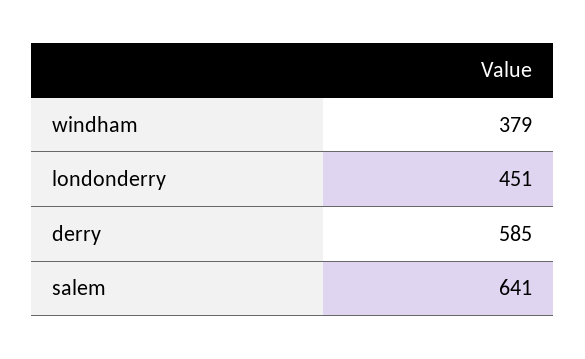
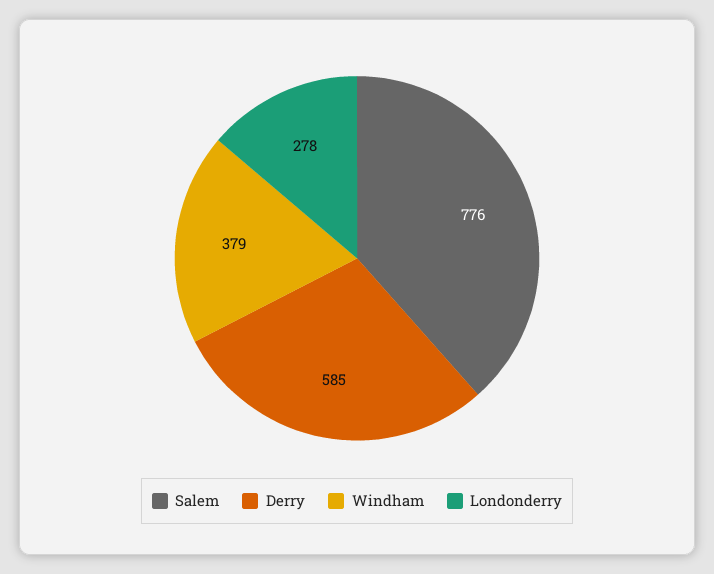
londonderry: 451 -> 278
salem: 641 -> 776

